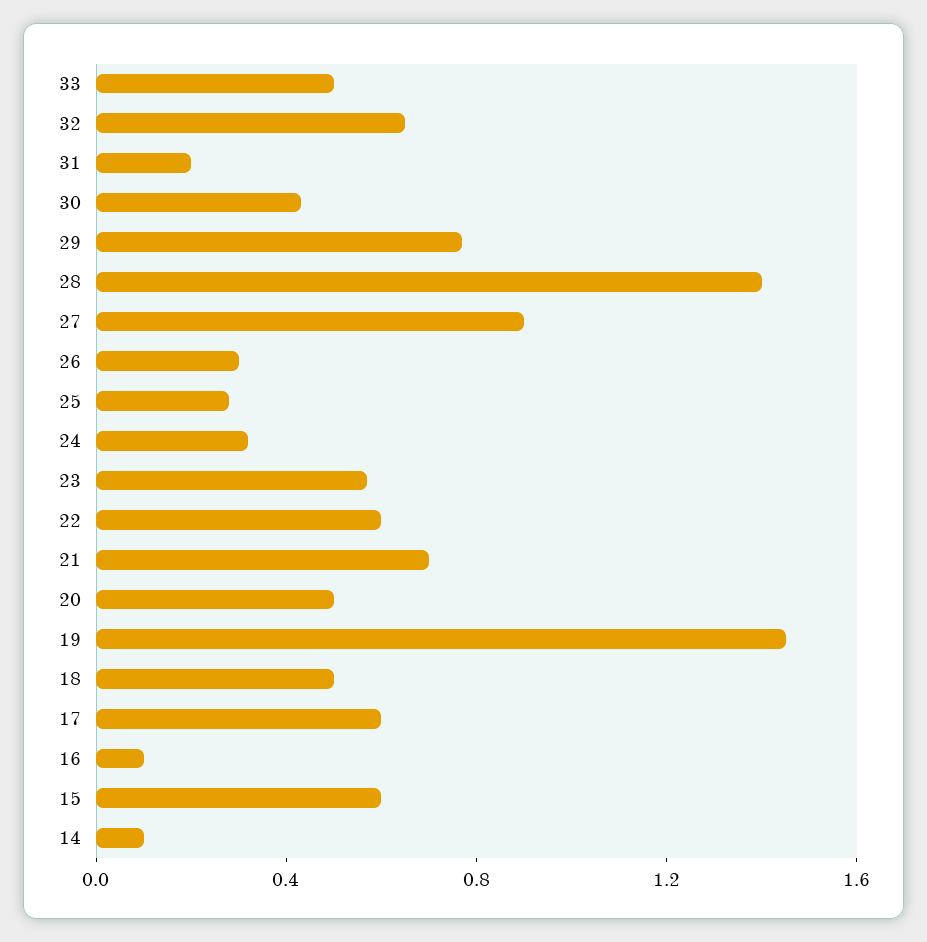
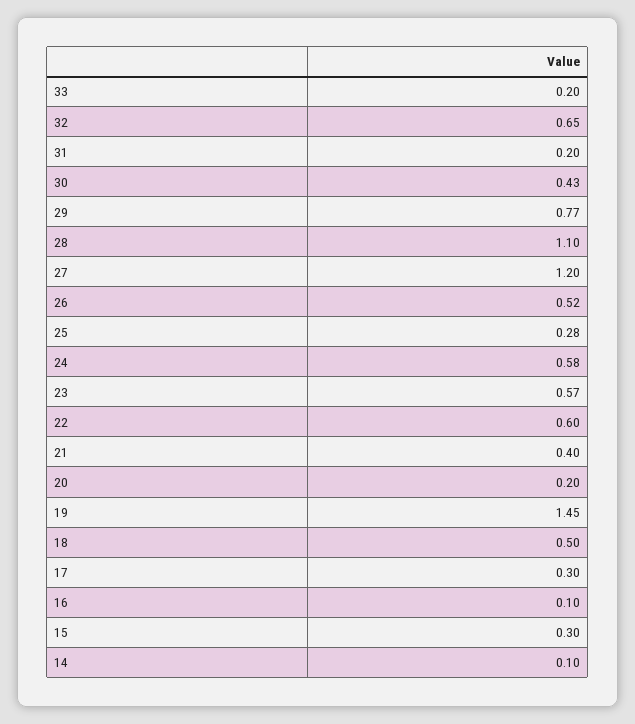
33: 0.5 -> 0.2
28: 1.4 -> 1.1
27: 0.9 -> 1.2
26: 0.3 -> 0.52
24: 0.3 -> 0.58
21: 0.7 -> 0.4
20: 0.5 -> 0.2
17: 0.6 -> 0.3
15: 0.6 -> 0.3

